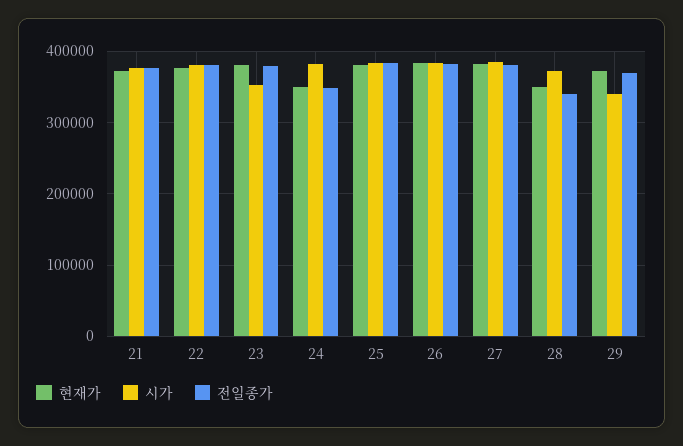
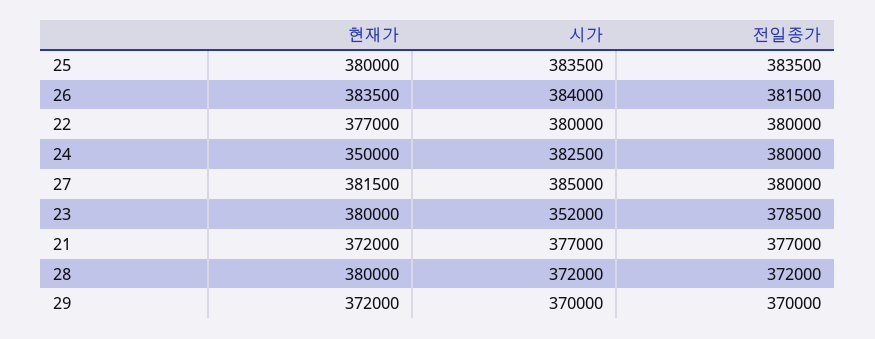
전일종가, 24: 350000 -> 380000
현재가, 28: 350000 -> 380000
전일종가, 28: 340000 -> 372000
시가, 29: 340000 -> 370000

